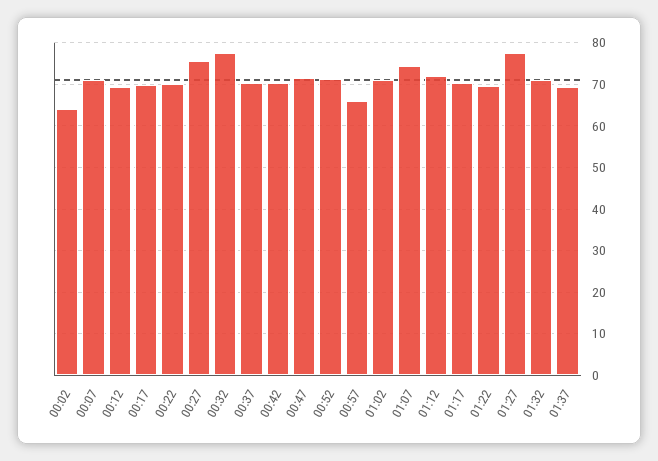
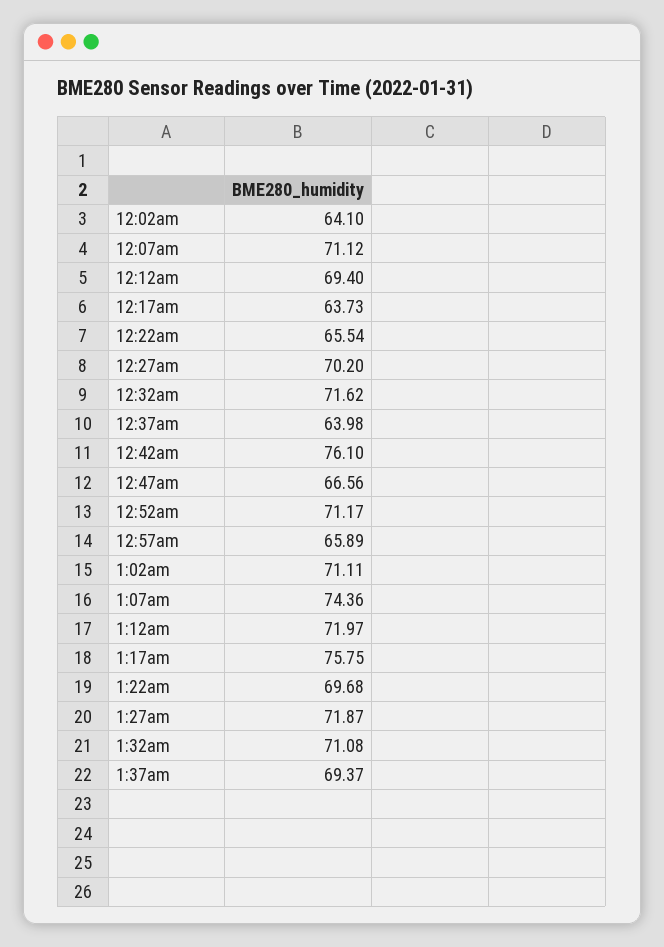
00:17: 70 -> 63.73
00:22: 70 -> 65.54
00:27: 76 -> 70.2
00:32: 78 -> 71.62
00:37: 70 -> 63.98
00:42: 70 -> 76.1
00:47: 72 -> 66.56
01:17: 70 -> 75.75
01:27: 78 -> 71.87

